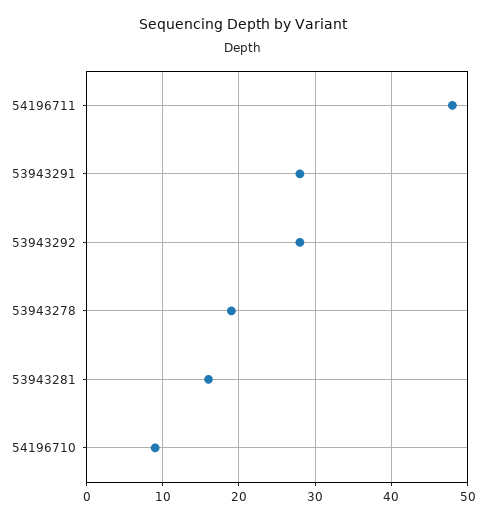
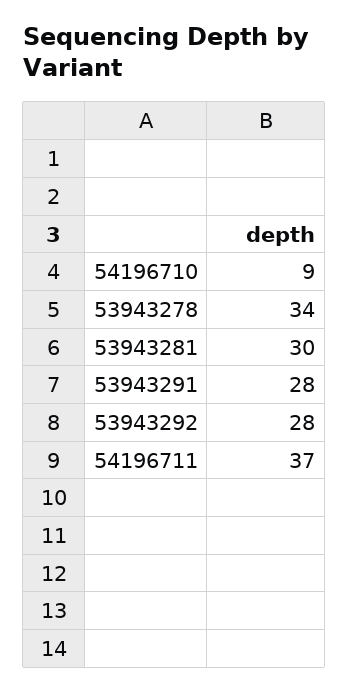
54196711: 48 -> 37
53943278: 19 -> 34
53943281: 16 -> 30

